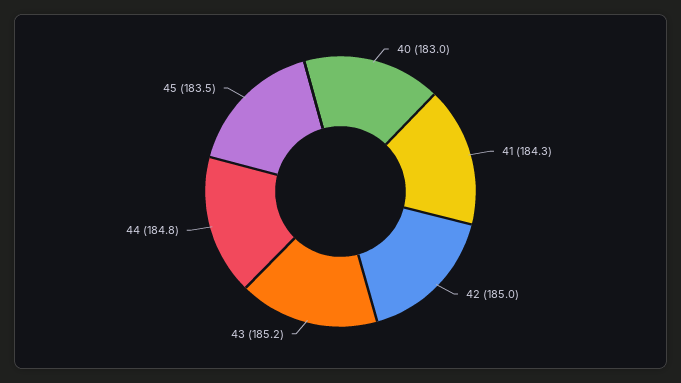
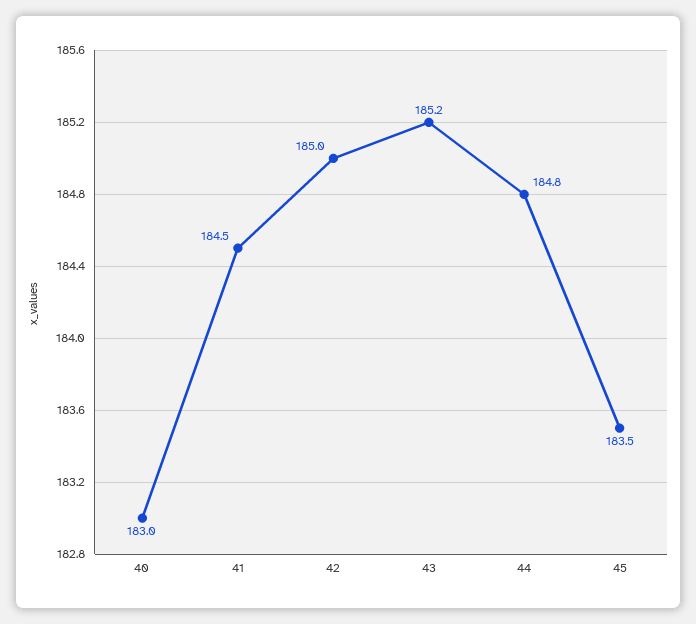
41: 184.3 -> 184.5

